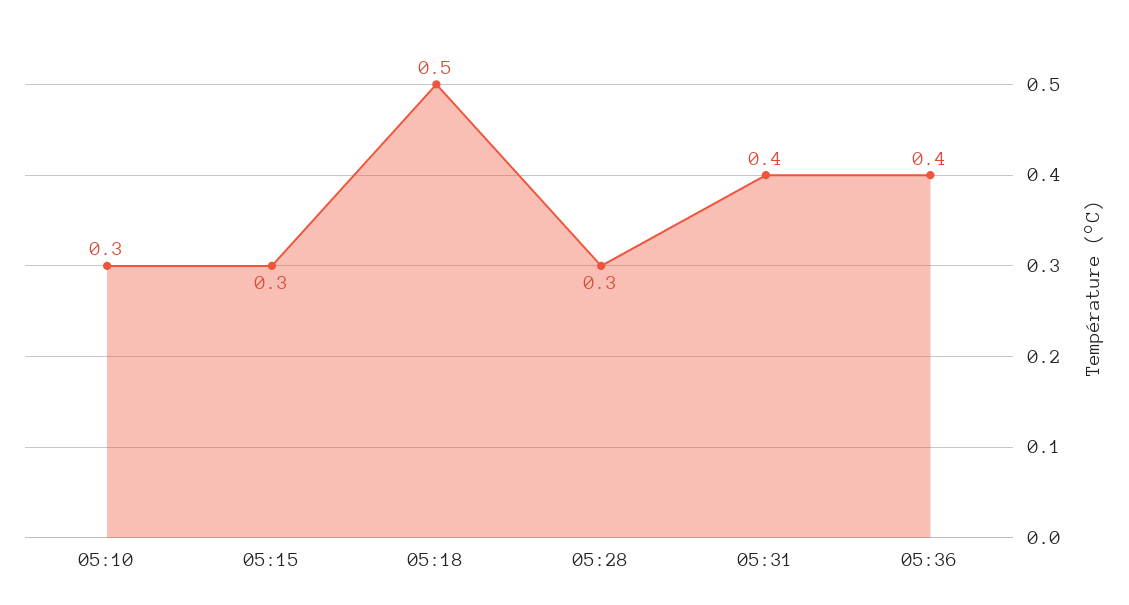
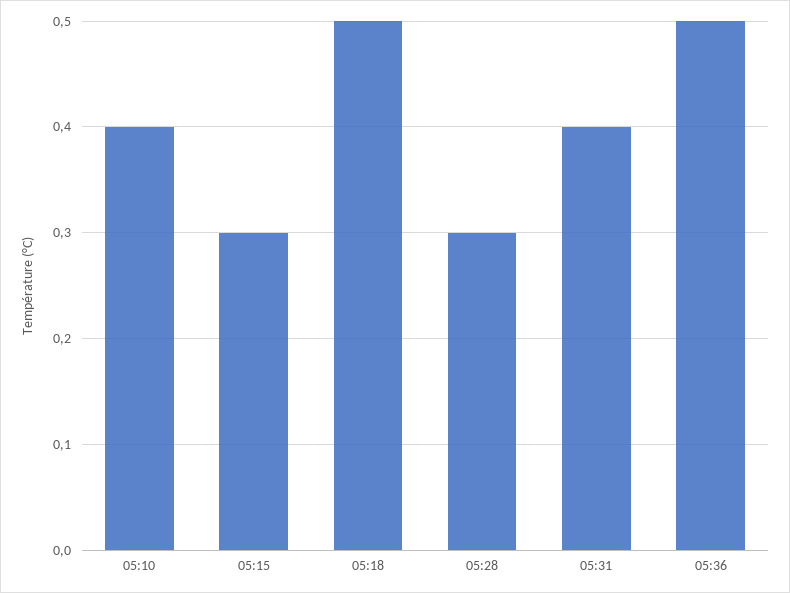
05:10: 0.3 -> 0.4
05:36: 0.4 -> 0.5

